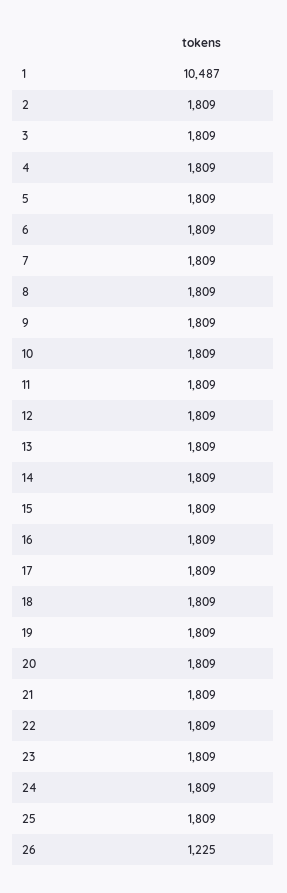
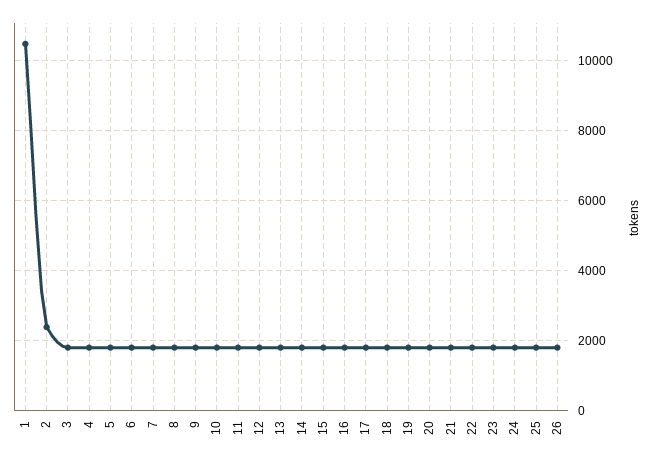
2: 1809 -> 2400
26: 1225 -> 1800

